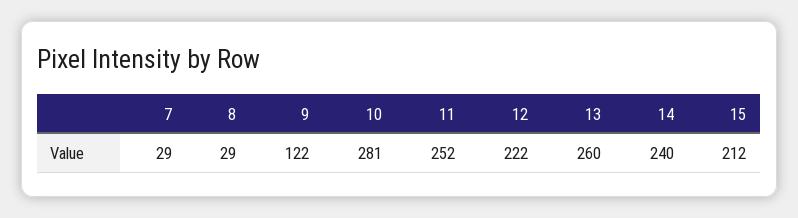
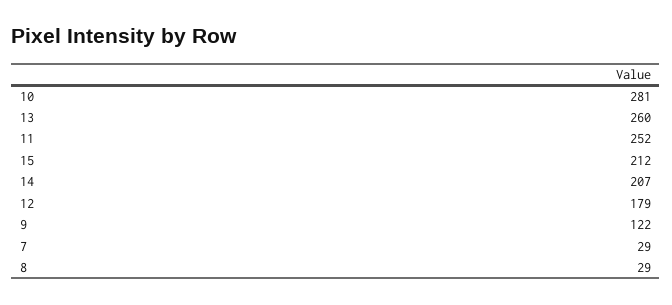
12: 222 -> 179
14: 240 -> 207

